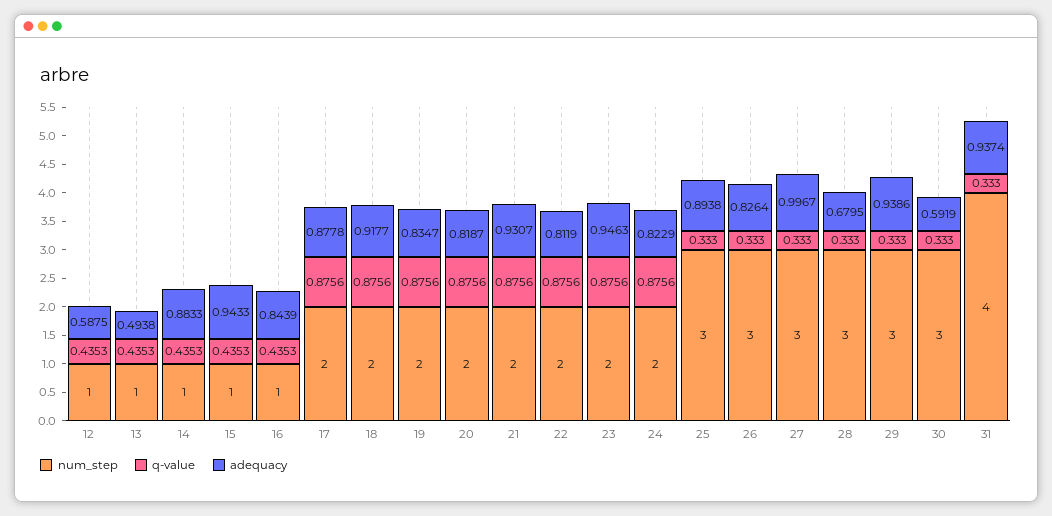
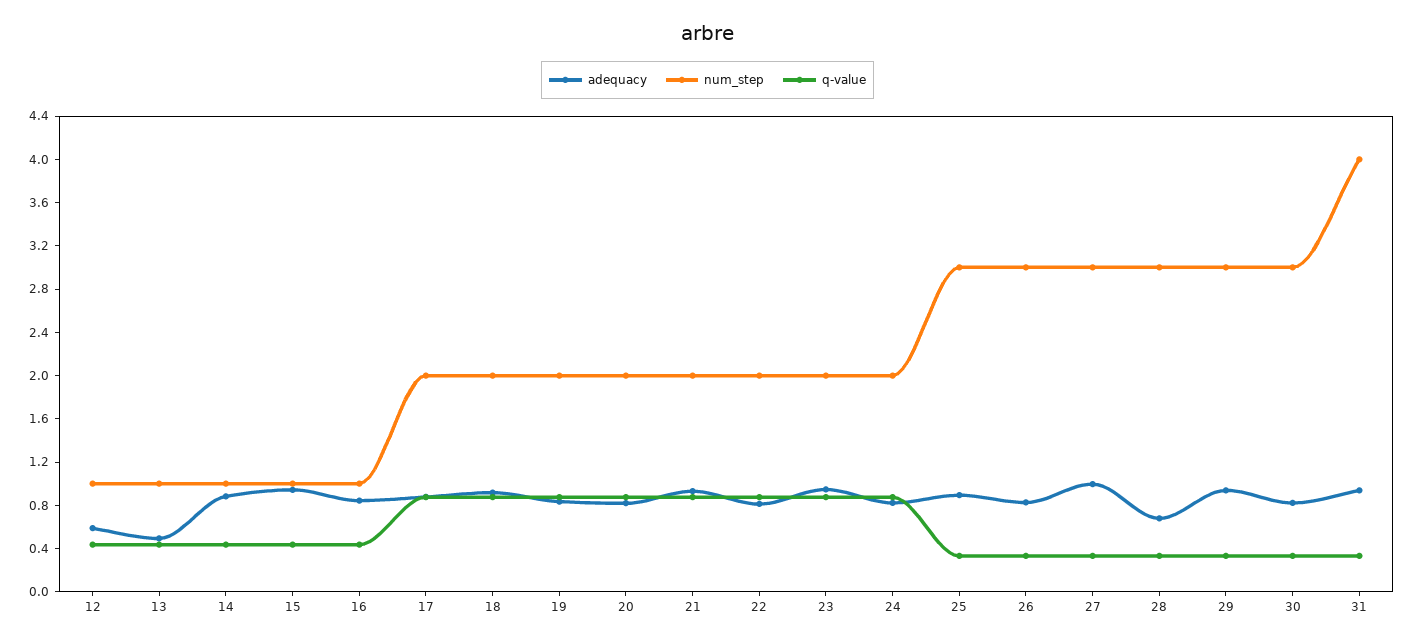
adequacy, 30: 0.5919 -> 0.8

